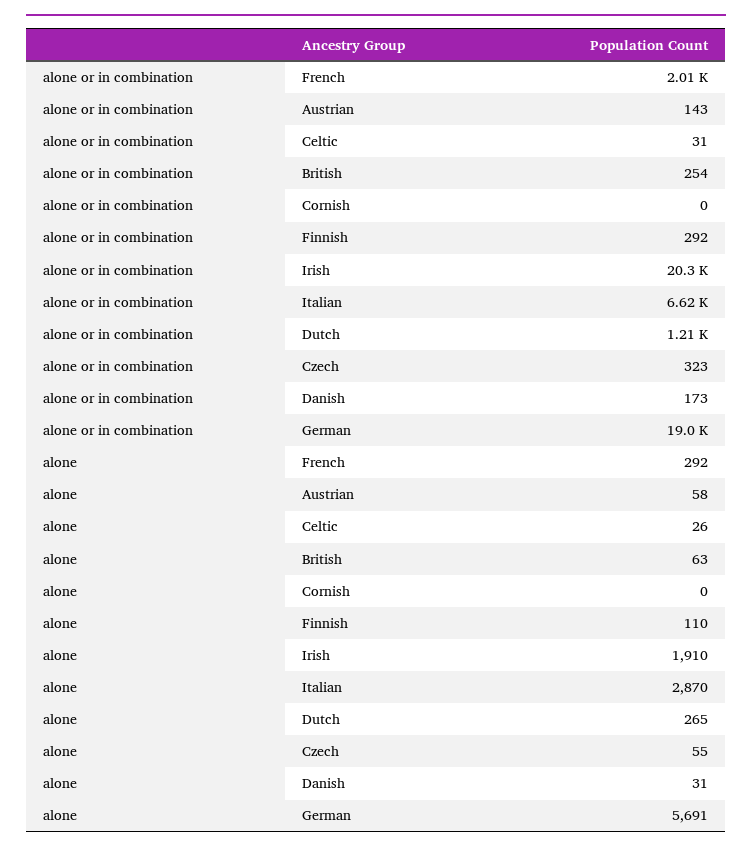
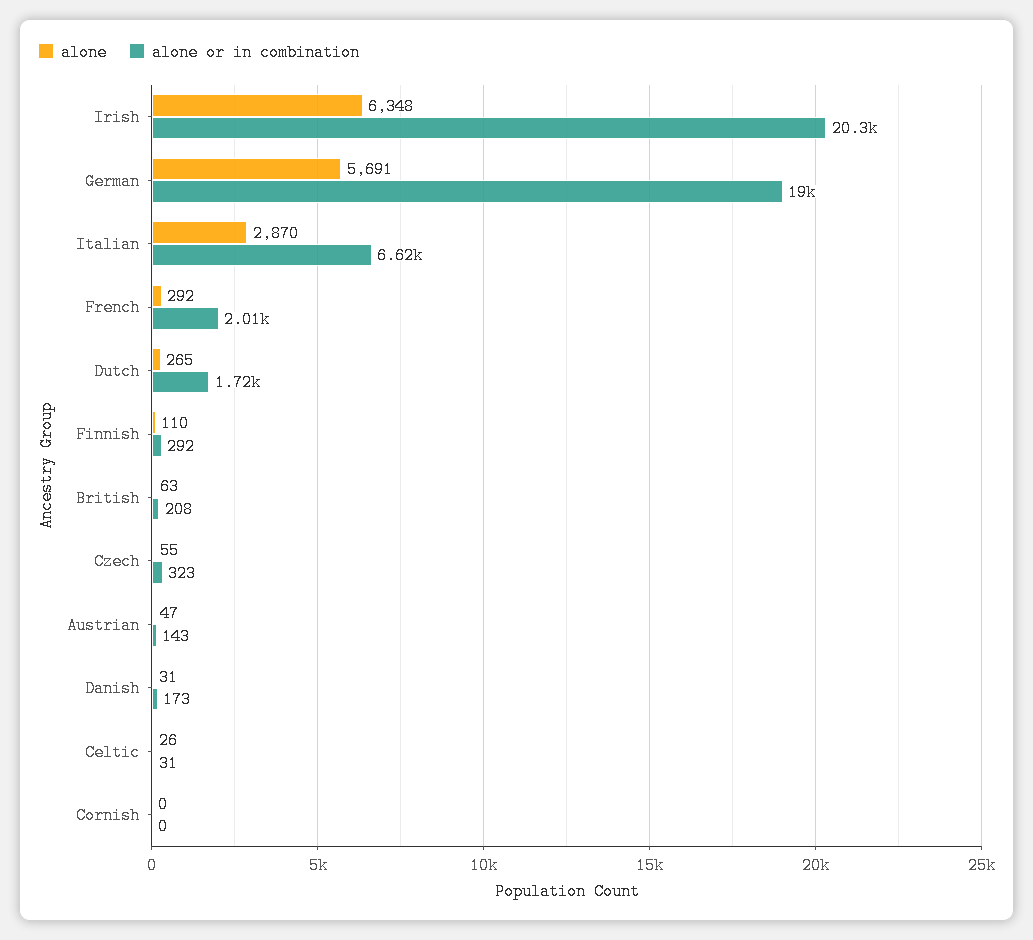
alone or in combination, British: 254 -> 208
alone or in combination, Dutch: 1210 -> 1720
alone, Austrian: 58 -> 47
alone, Irish: 1910 -> 6348

